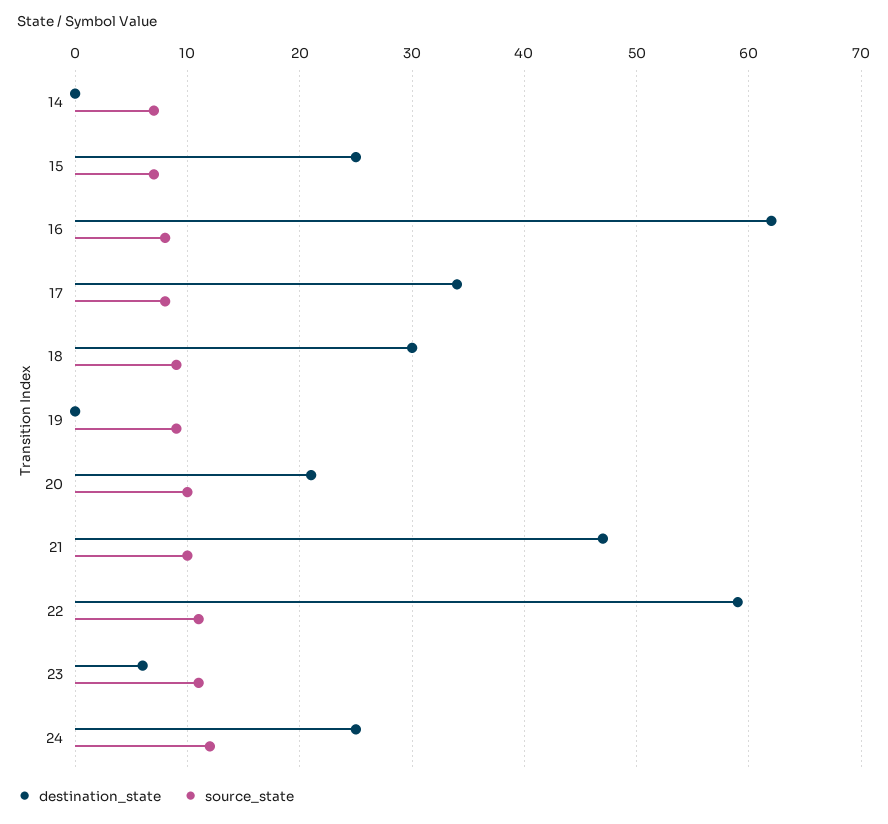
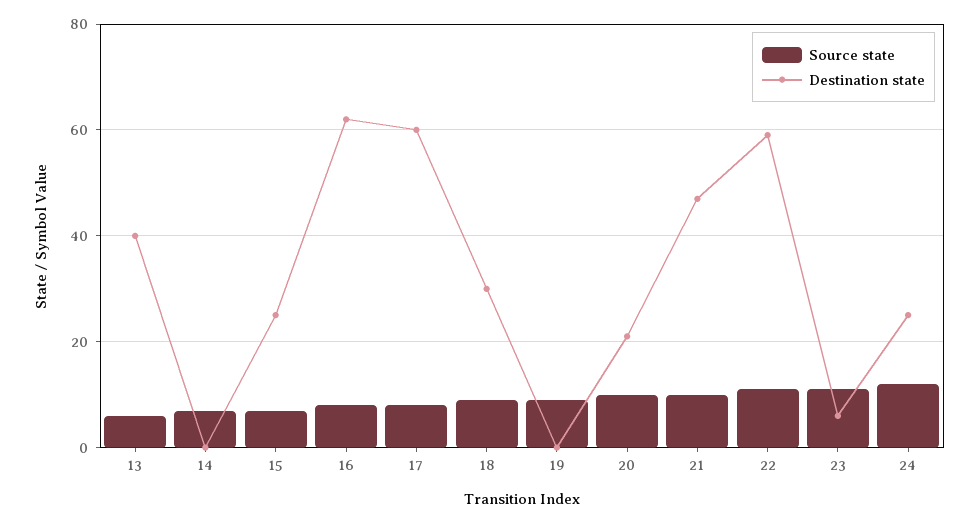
destination_state, 17: 34 -> 60
source_state, 13: none -> 5
destination_state, 13: none -> 40

